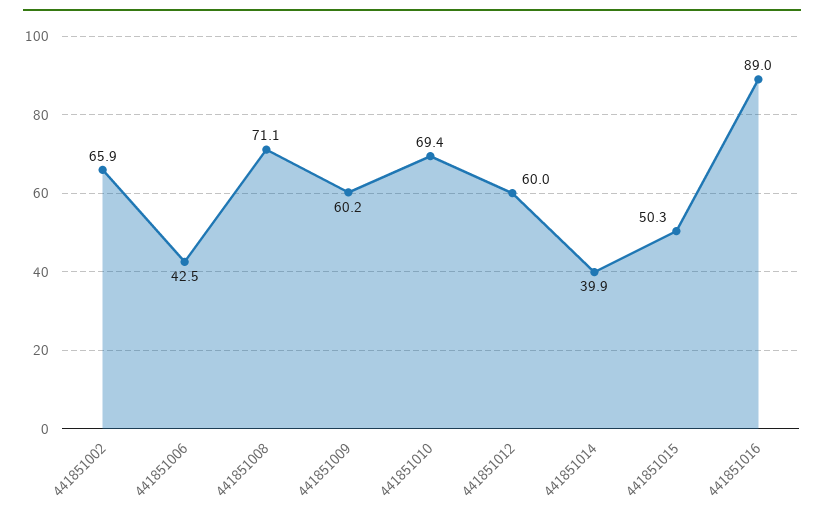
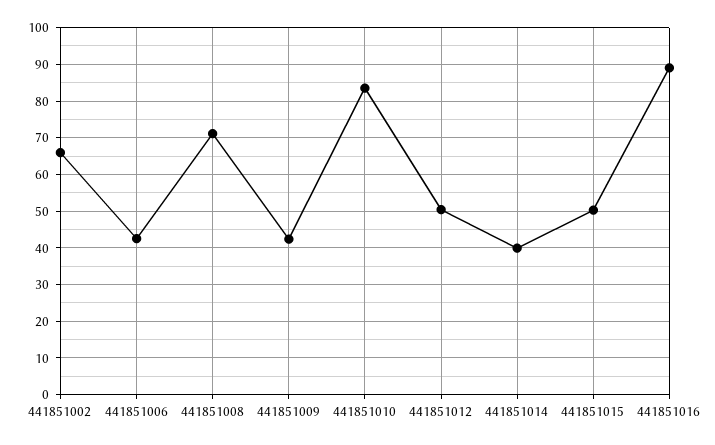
441851009: 60.2 -> 42
441851010: 69.4 -> 84
441851012: 60 -> 50

